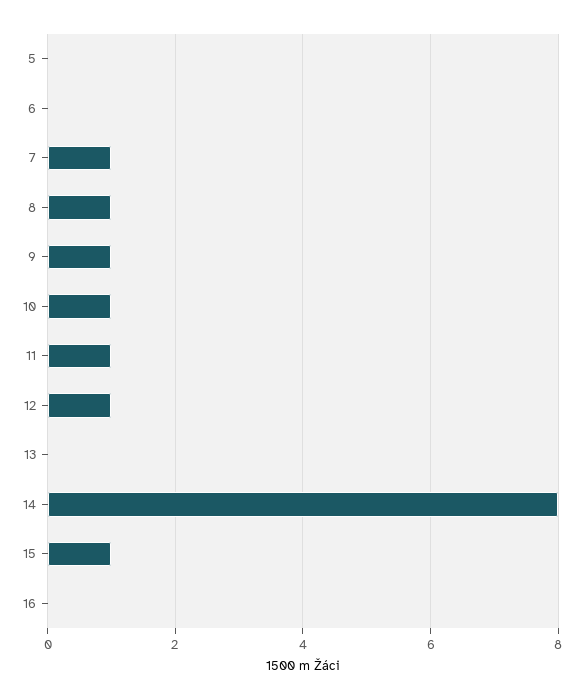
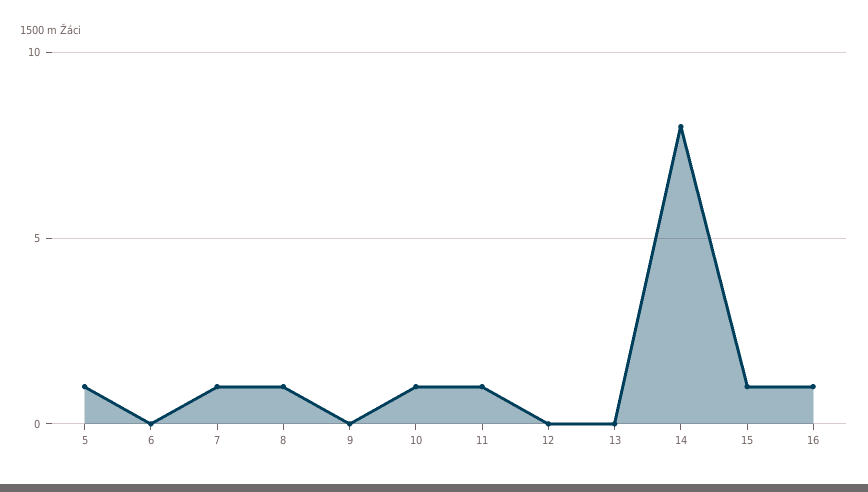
5: 0 -> 1
9: 1 -> 0
12: 1 -> 0
16: 0 -> 1

